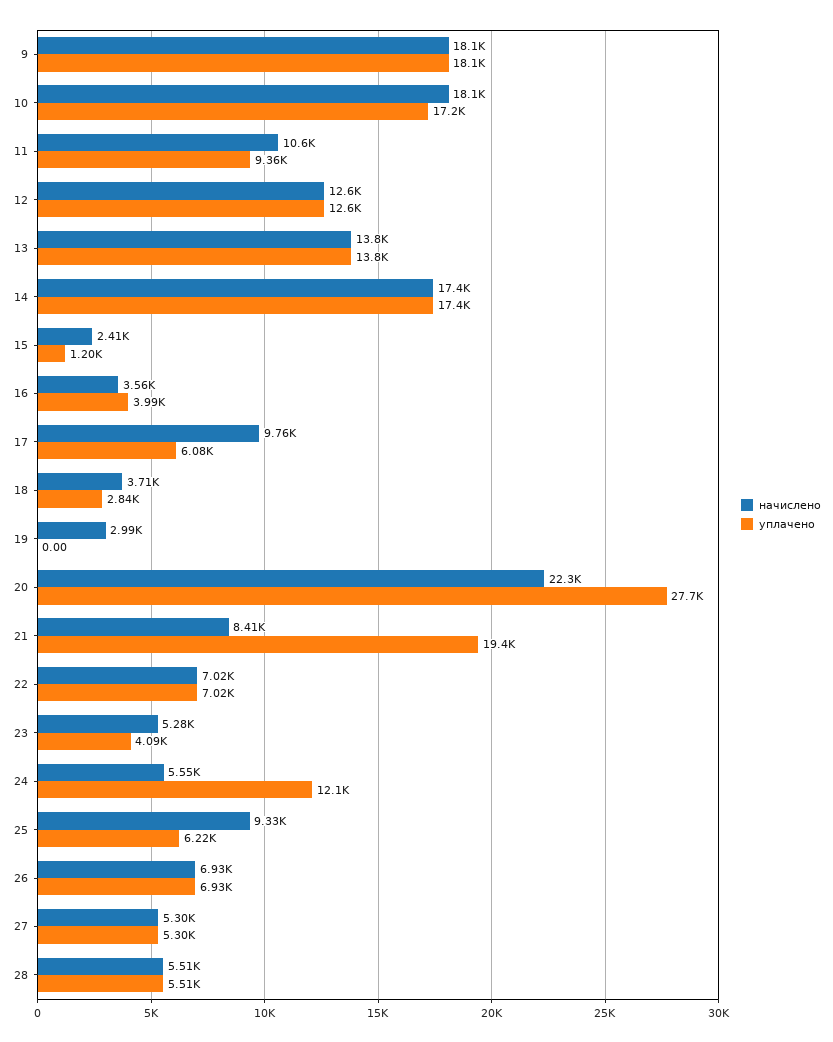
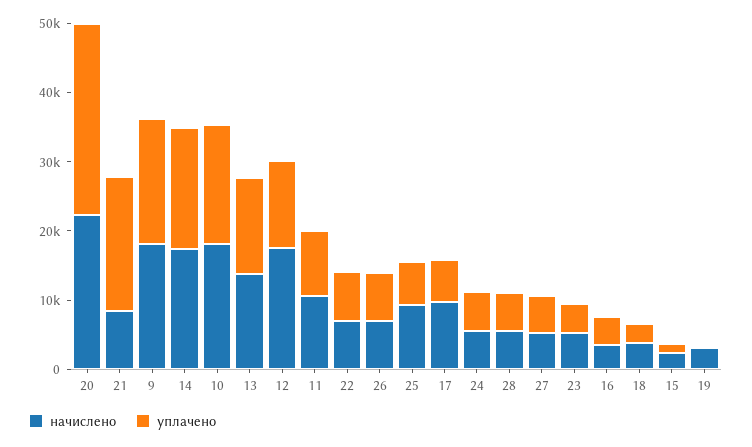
начислено, 12: 12600 -> 18000
уплачено, 24: 12100 -> 6000

